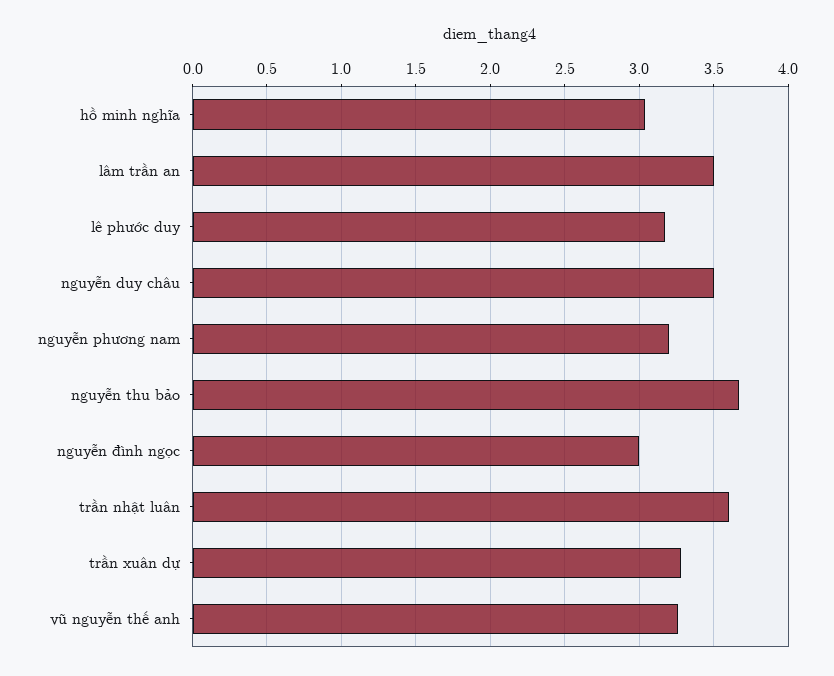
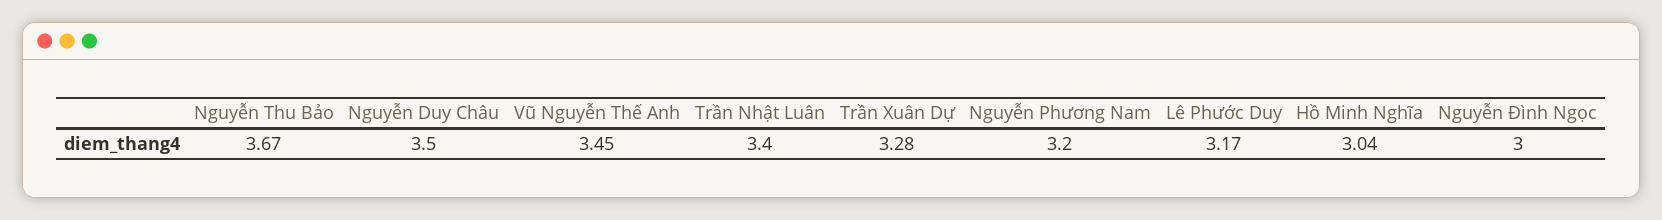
lâm trần an: 3.5 -> none
trần nhật luân: 3.6 -> 3.4
vũ nguyễn thế anh: 3.25 -> 3.45

